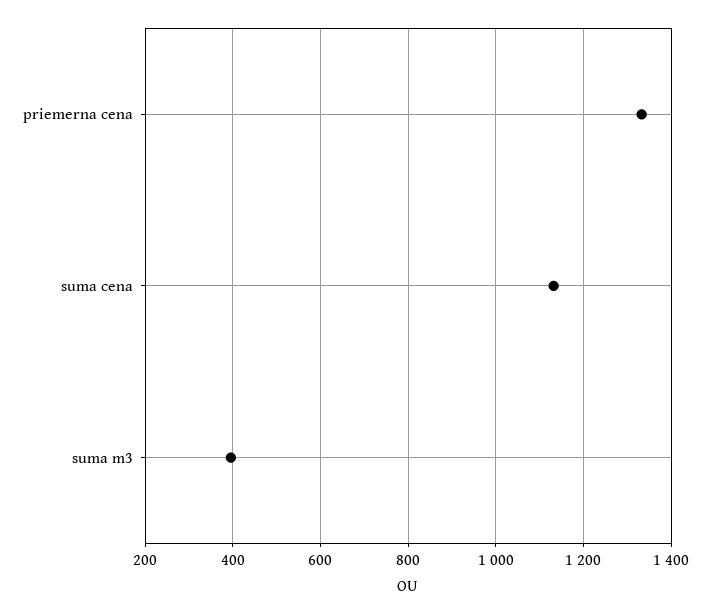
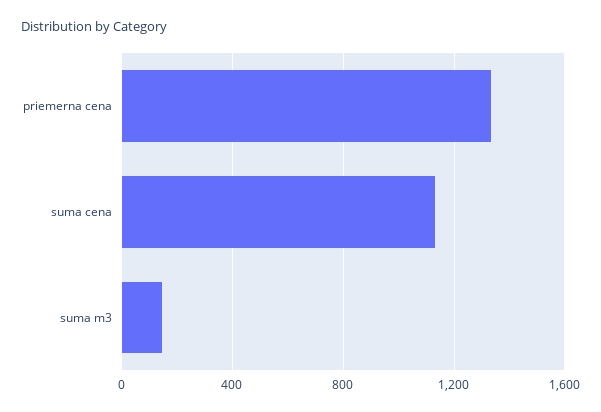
suma m3: 400 -> 150

